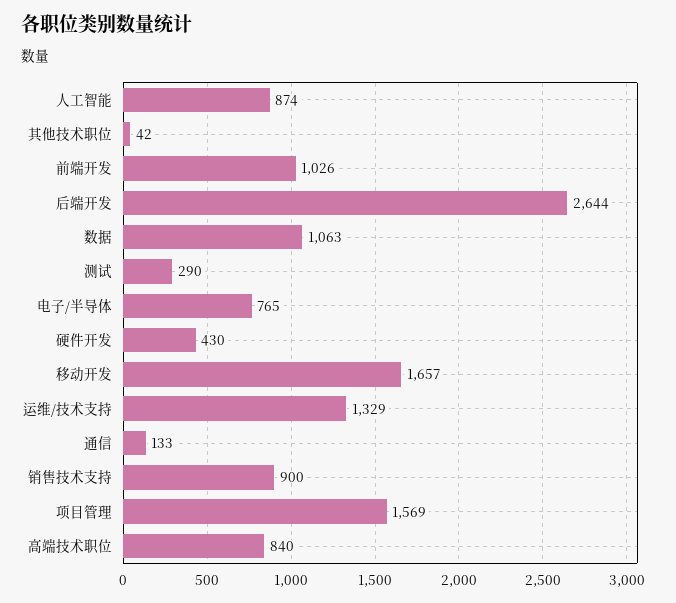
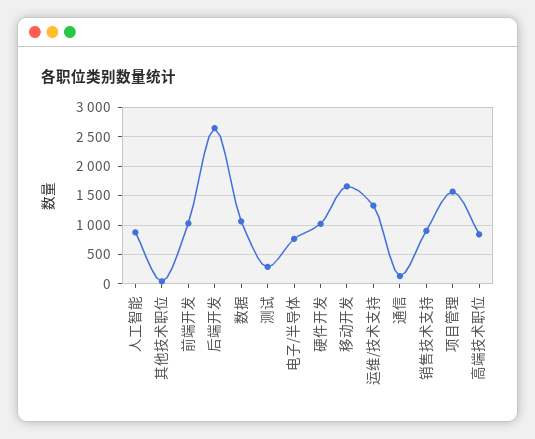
硬件开发: 430 -> 1000

